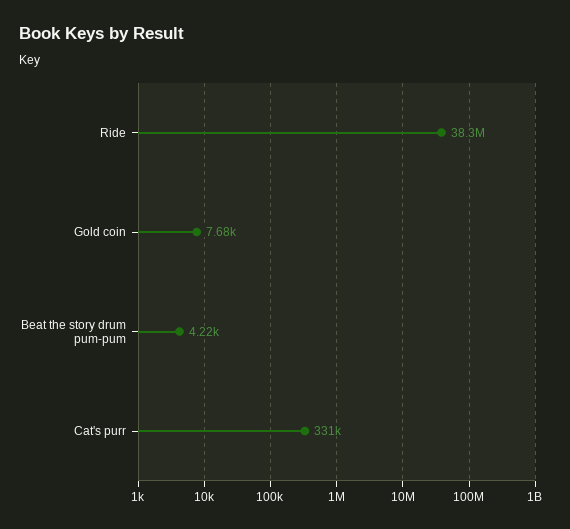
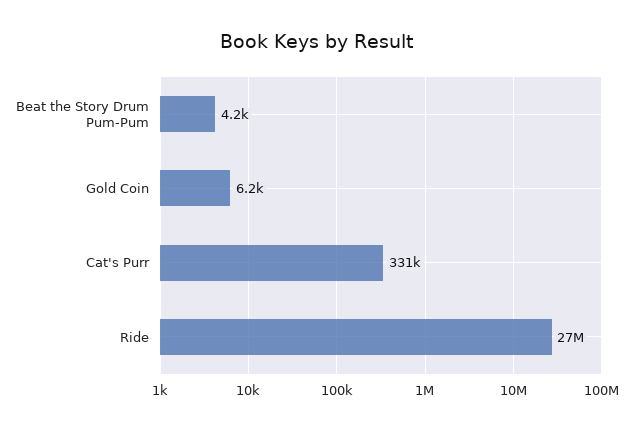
Ride: 38300000 -> 27000000
Gold coin: 7680 -> 6200

